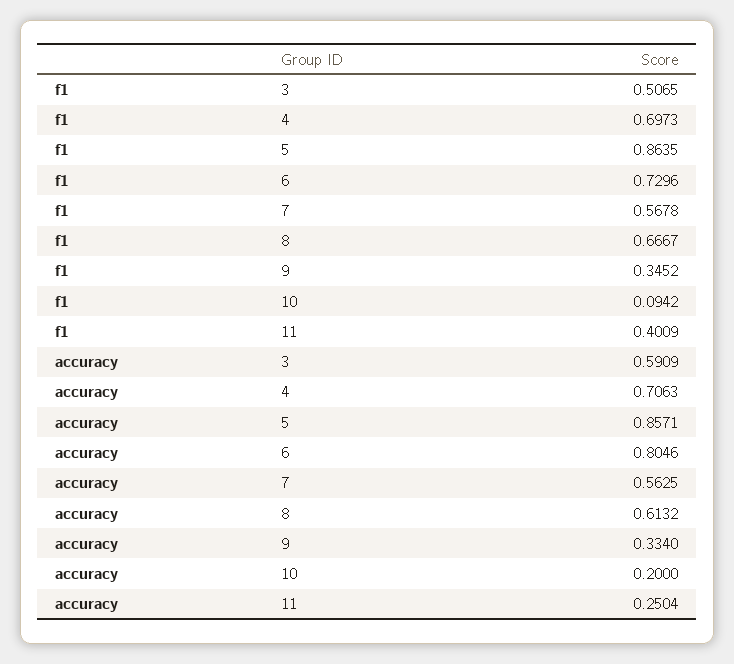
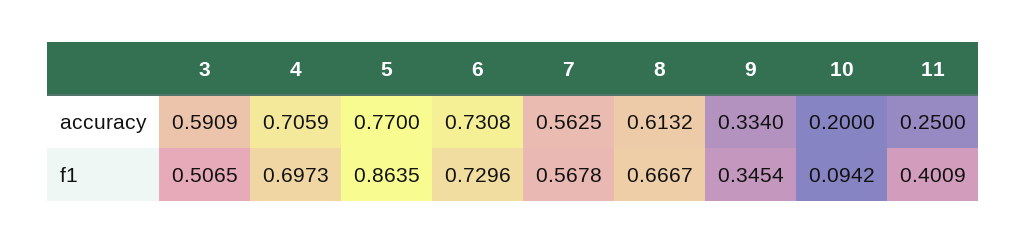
f1, 9: 0.3452 -> 0.3454
accuracy, 4: 0.7063 -> 0.7059
accuracy, 5: 0.8571 -> 0.77
accuracy, 6: 0.8046 -> 0.7308
accuracy, 11: 0.2504 -> 0.25

